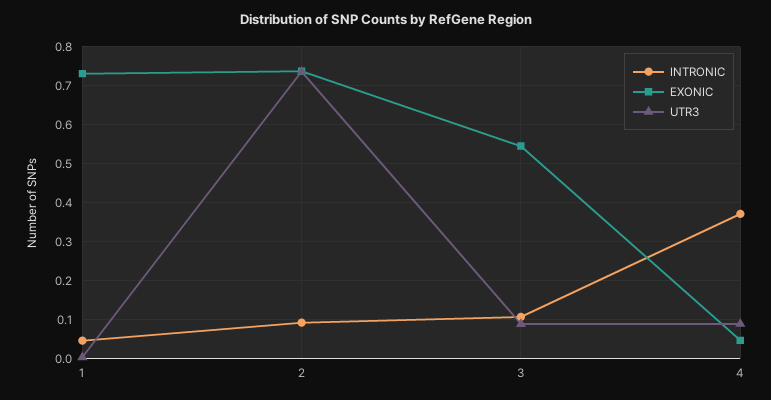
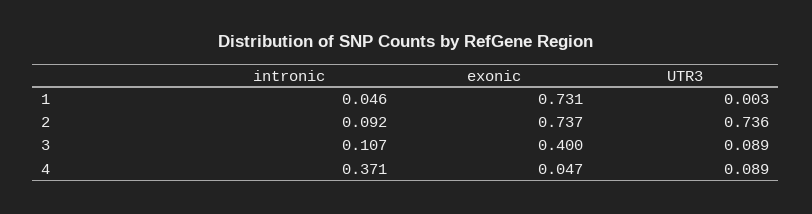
EXONIC, 3: 0.54 -> 0.4

